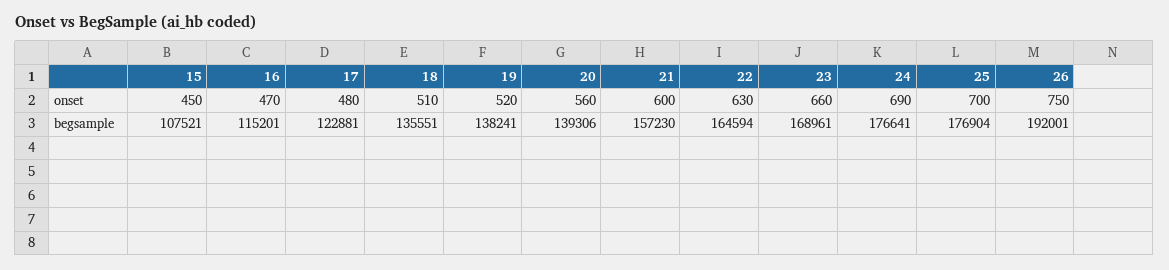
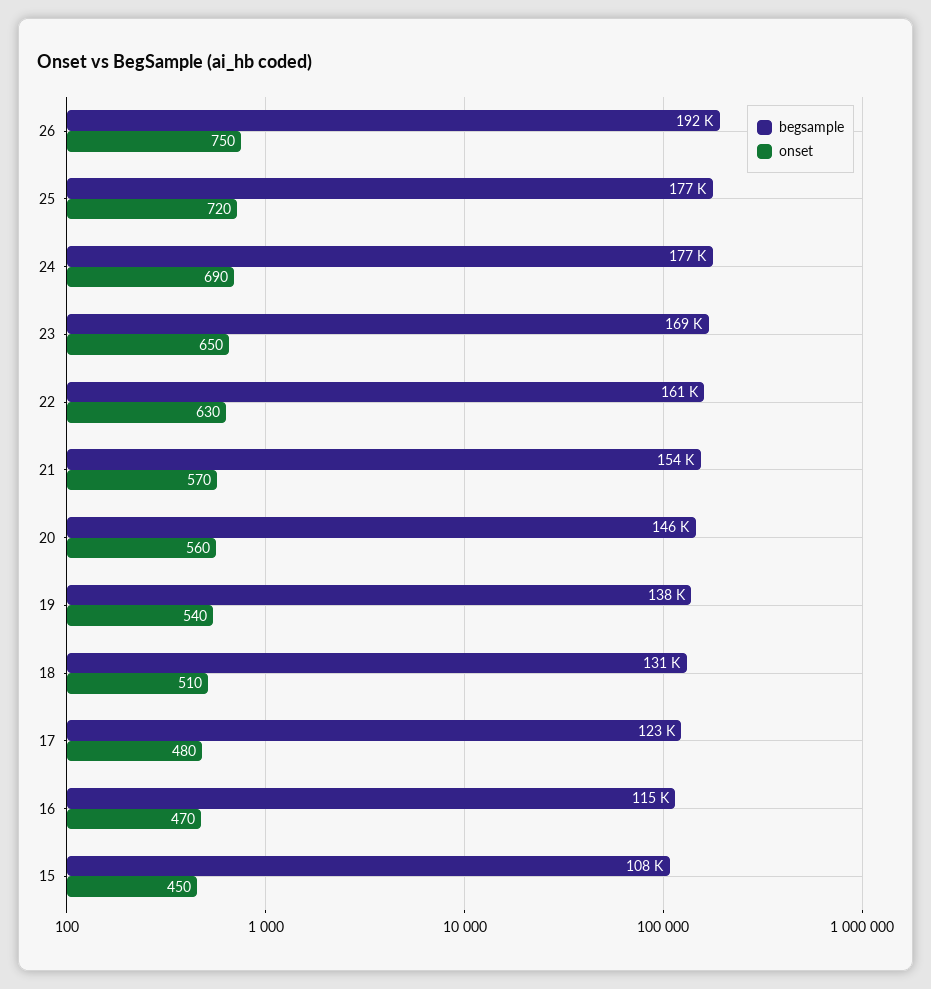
onset, 19: 520 -> 540
onset, 21: 600 -> 570
onset, 23: 660 -> 650
onset, 25: 700 -> 720
begsample, 18: 135551 -> 131000
begsample, 20: 139306 -> 146000
begsample, 21: 157230 -> 154000
begsample, 22: 164594 -> 161000

